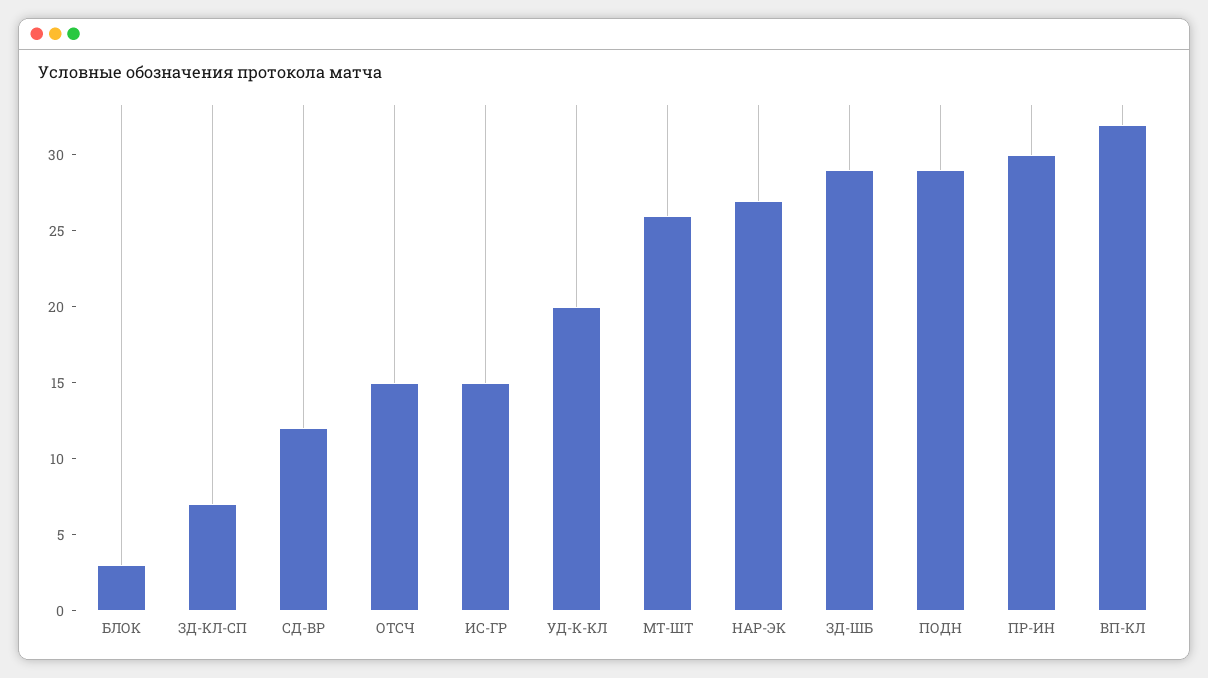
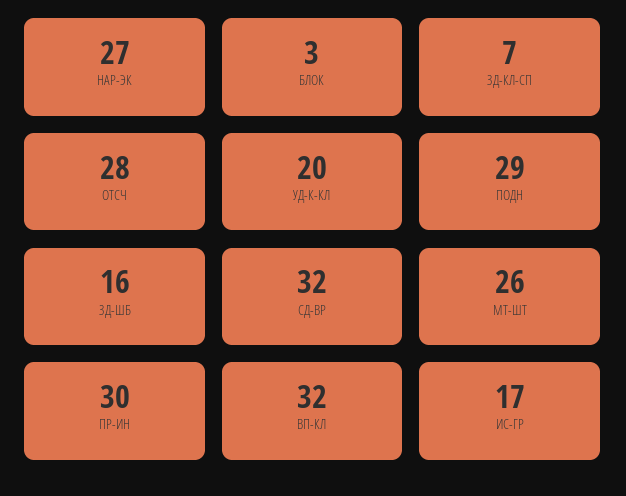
СД-ВР: 12 -> 32
ОТСЧ: 15 -> 28
ИС-ГР: 15 -> 17
ЗД-ШБ: 29 -> 16

